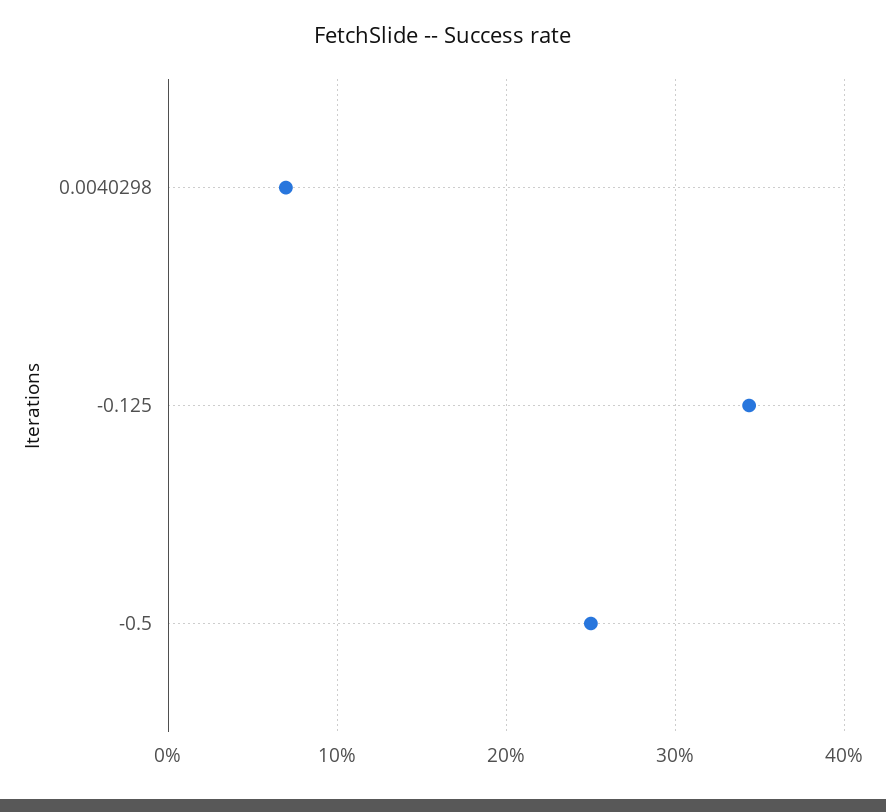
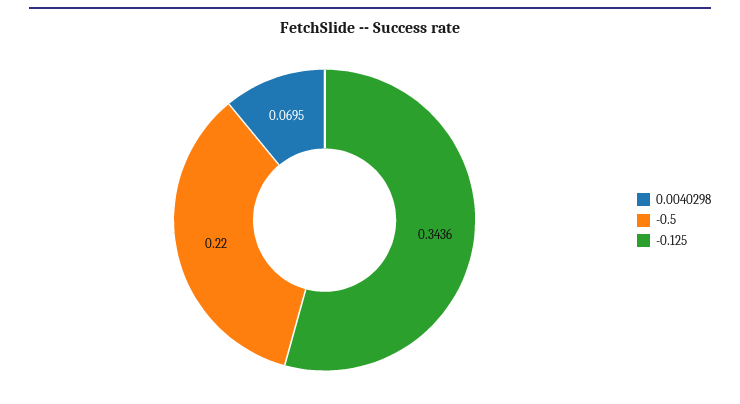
-0.5: 0.25 -> 0.22

